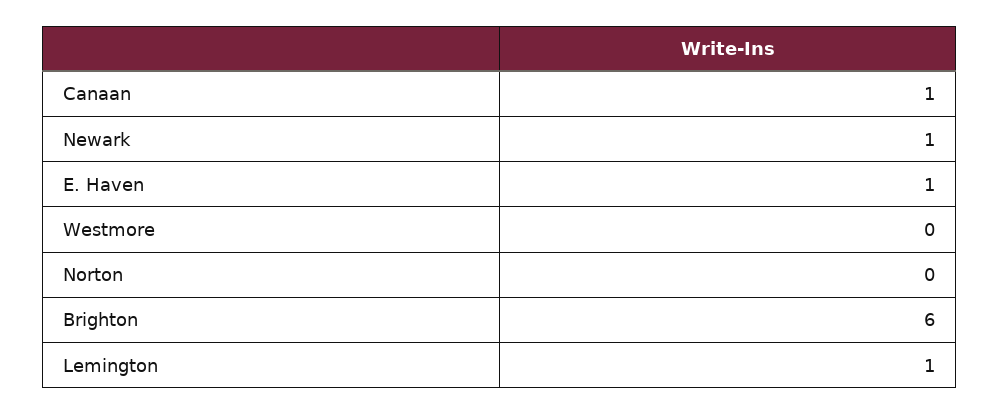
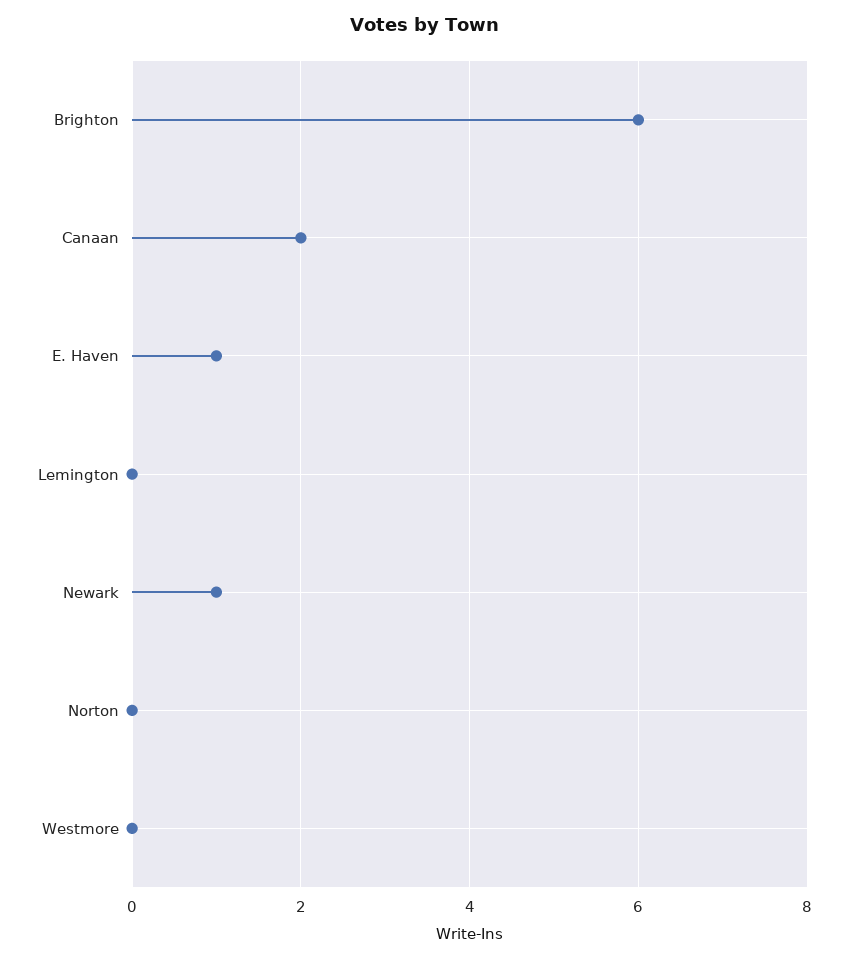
Canaan: 1 -> 2
Lemington: 1 -> 0

